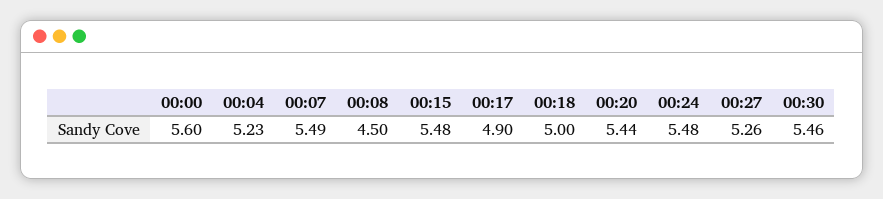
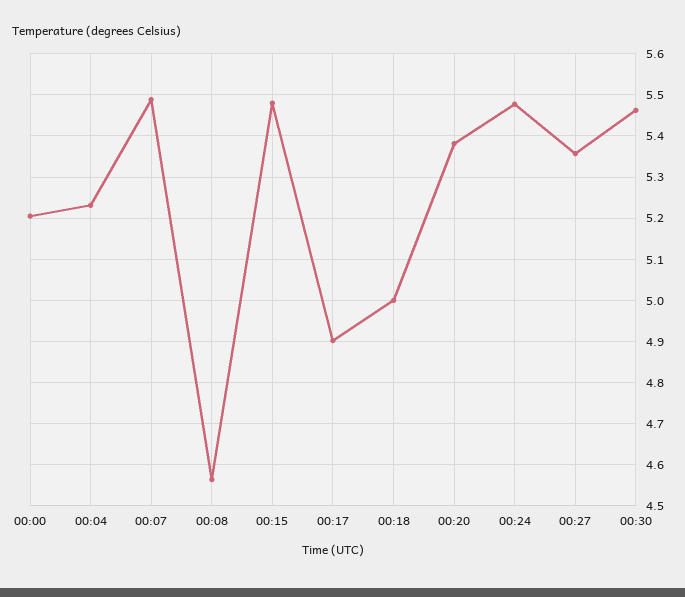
00:00: 5.6 -> 5.2
00:08: 4.5 -> 4.56
00:20: 5.44 -> 5.38
00:27: 5.26 -> 5.36

